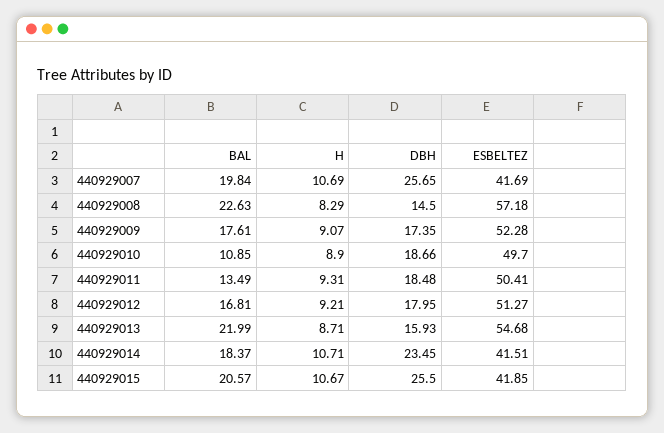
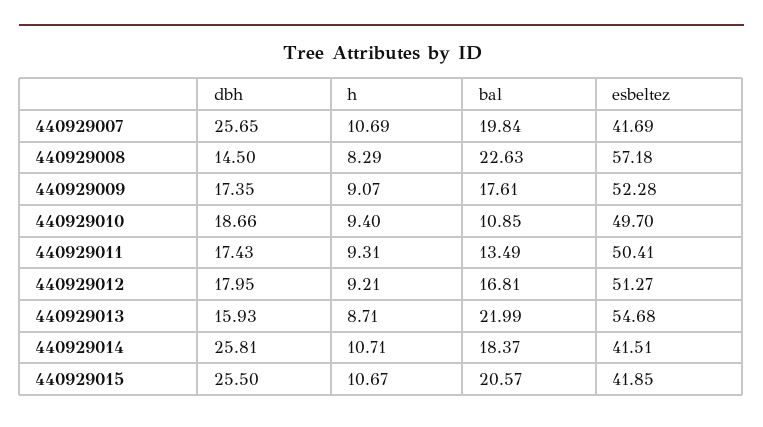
H, 440929010: 8.9 -> 9.4
DBH, 440929011: 18.48 -> 17.43
DBH, 440929014: 23.45 -> 25.81

